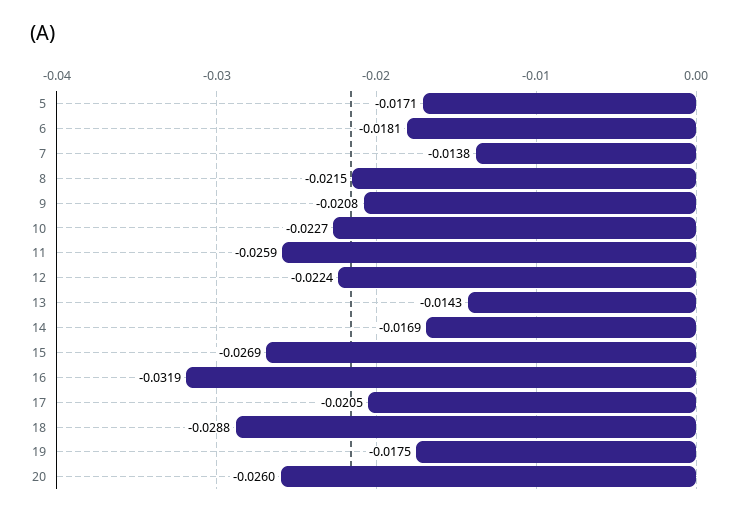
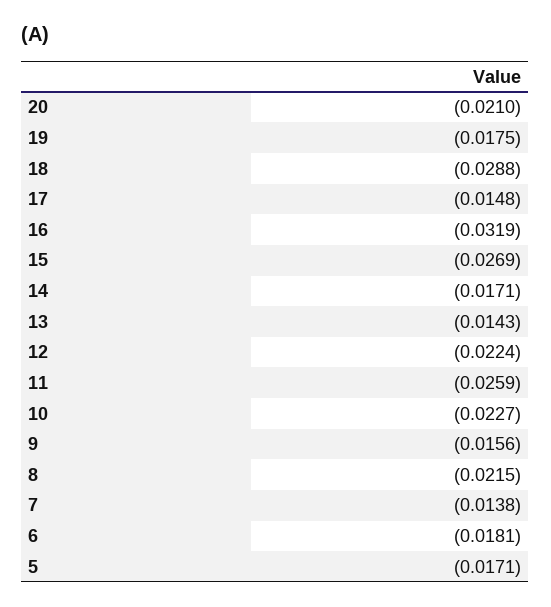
9: -0.0208 -> -0.0156
14: -0.0169 -> -0.0171
17: -0.0205 -> -0.0148
20: -0.026 -> -0.021

